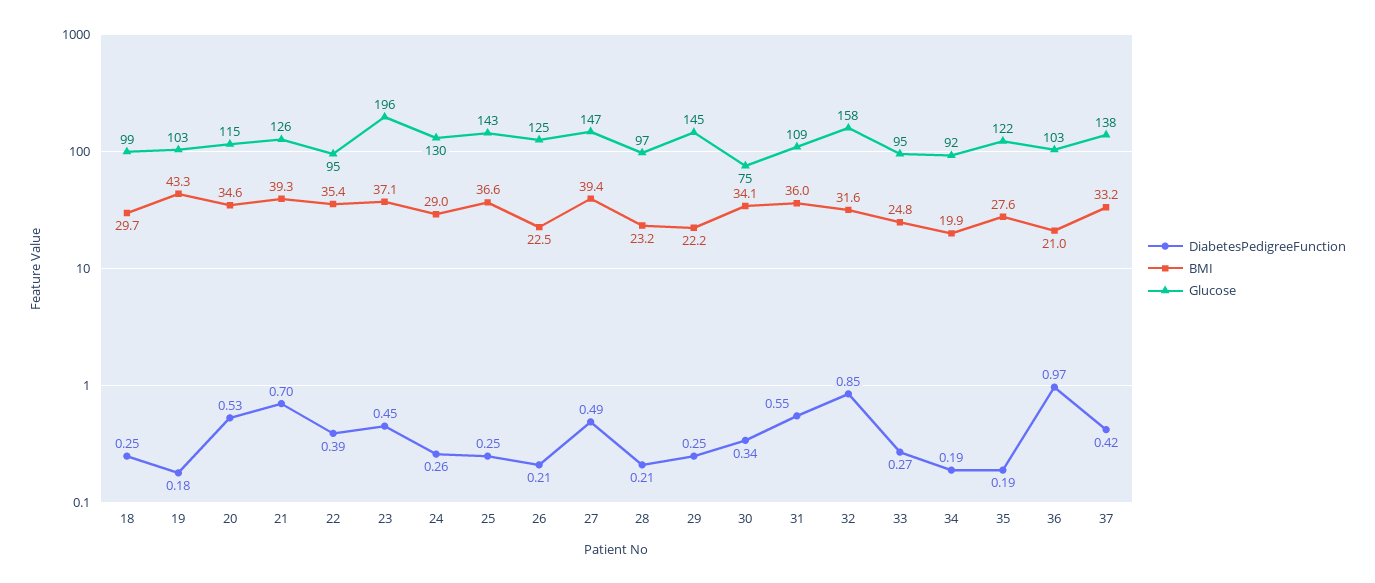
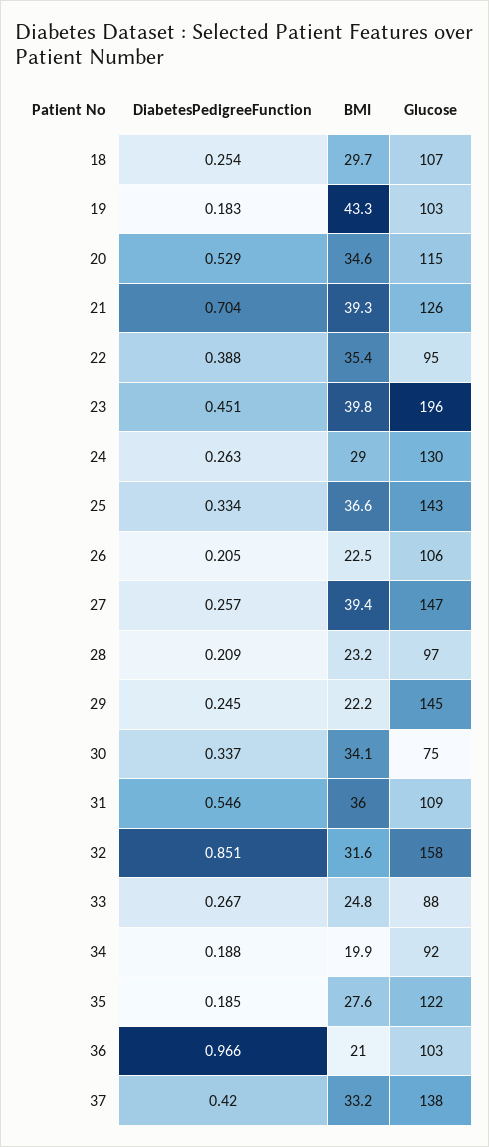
Glucose, 18: 99 -> 107
BMI, 23: 37.1 -> 39.8
DiabetesPedigreeFunction, 25: 0.25 -> 0.334
Glucose, 26: 125 -> 106
DiabetesPedigreeFunction, 27: 0.49 -> 0.257
Glucose, 33: 95 -> 88

